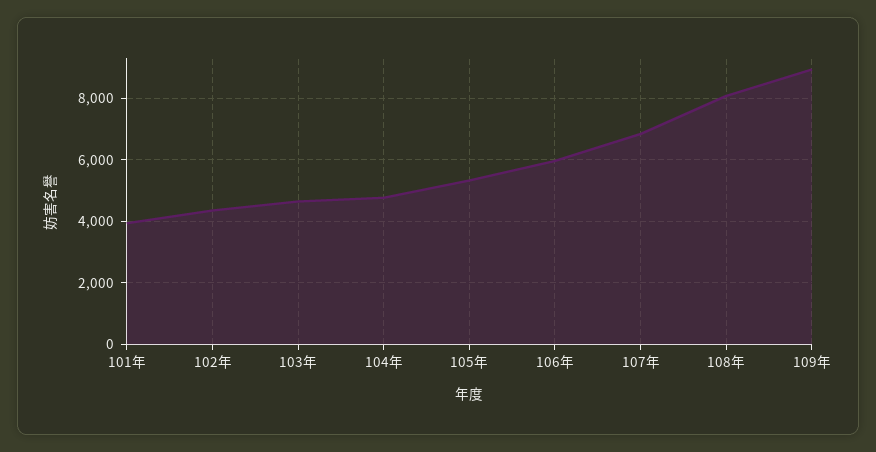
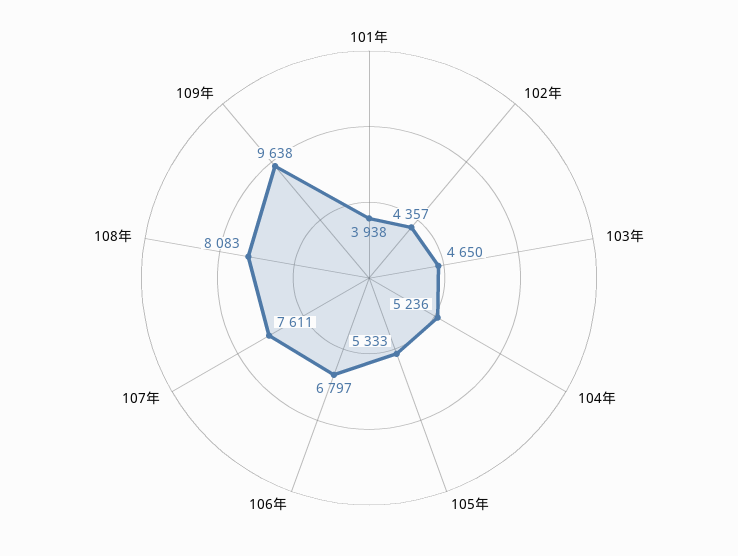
104年: 4800 -> 5236
106年: 6000 -> 6797
107年: 6800 -> 7611
109年: 9000 -> 9638

